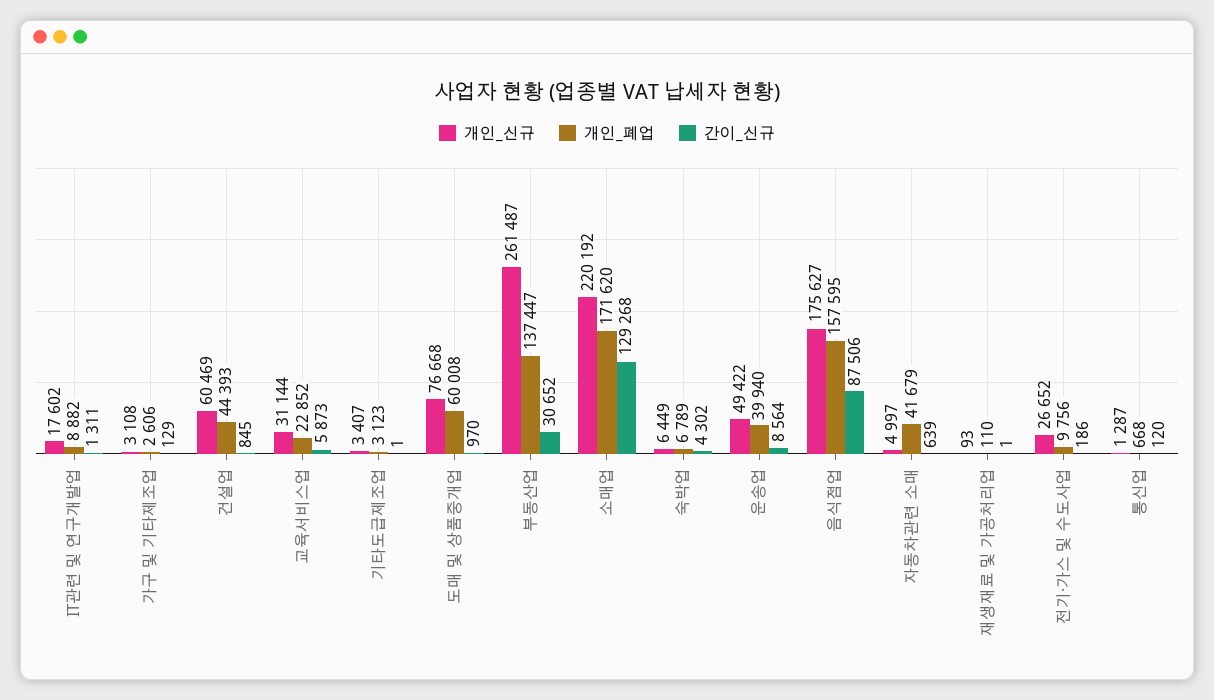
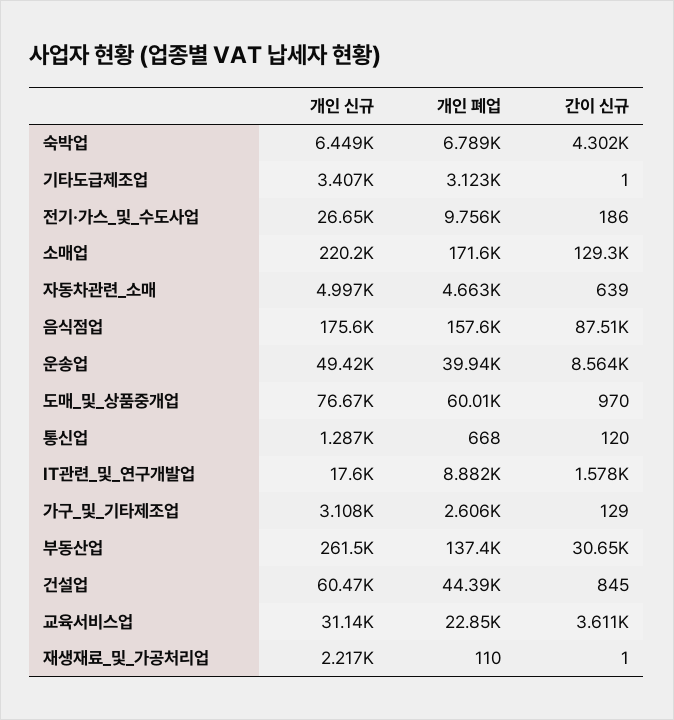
간이_신규, IT관련 및 연구개발업: 1311 -> 1578
간이_신규, 교육서비스업: 5873 -> 3611
개인_폐업, 자동차관련 소매: 41679 -> 4663
개인_신규, 재생재료 및 가공처리업: 93 -> 2217

